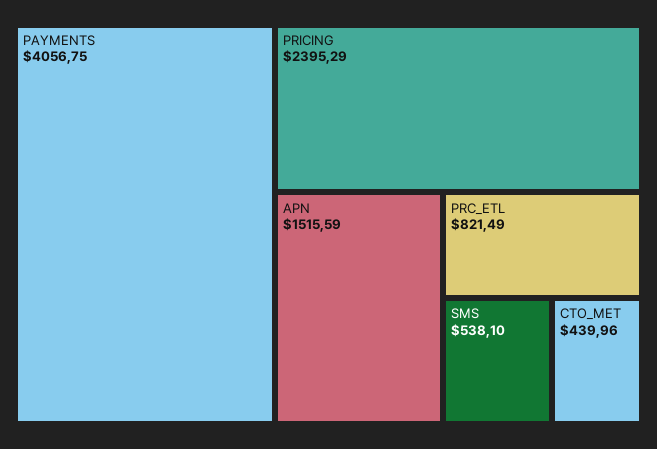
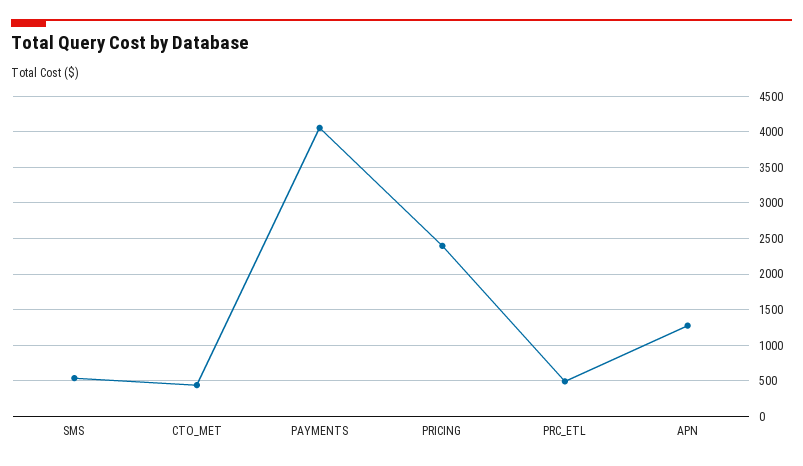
APN: 1515.59 -> 1300
PRC_ETL: 821.49 -> 500

